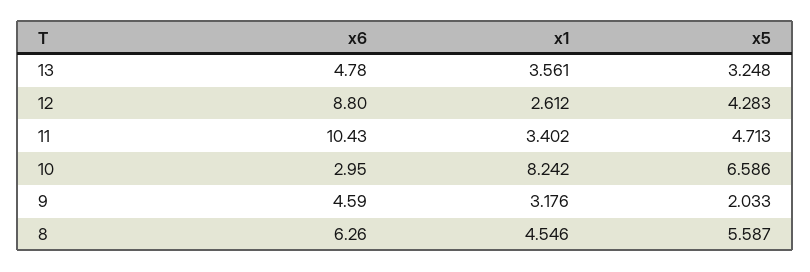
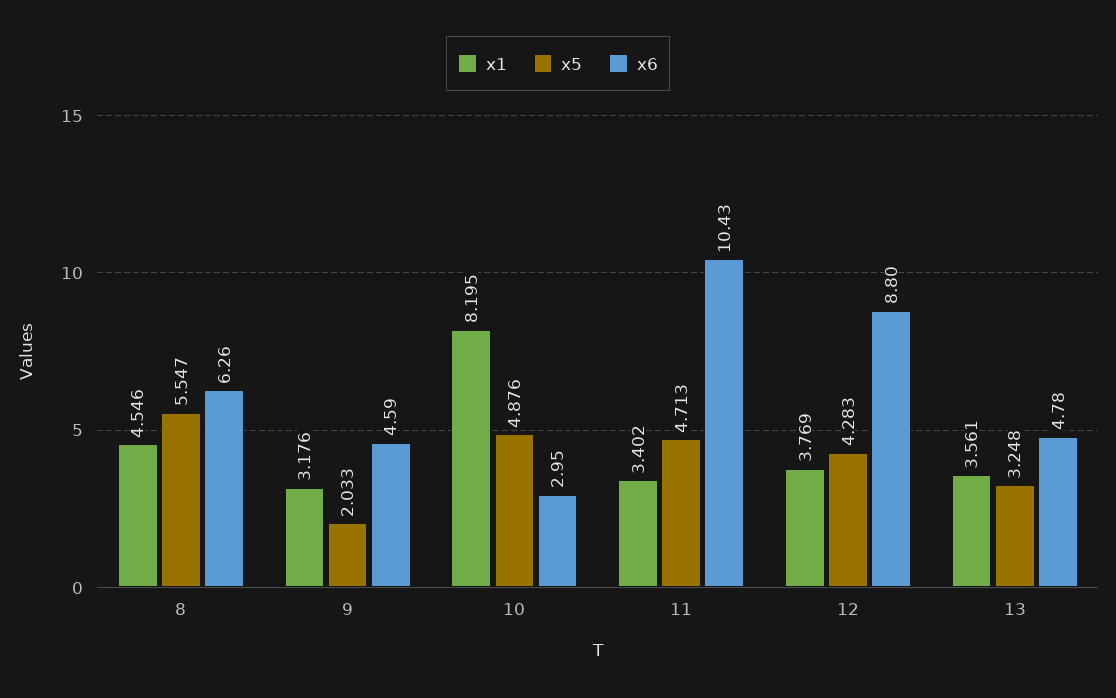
x1, 12: 2.612 -> 3.769
x1, 10: 8.242 -> 8.195
x5, 10: 6.586 -> 4.876
x5, 8: 5.587 -> 5.547

